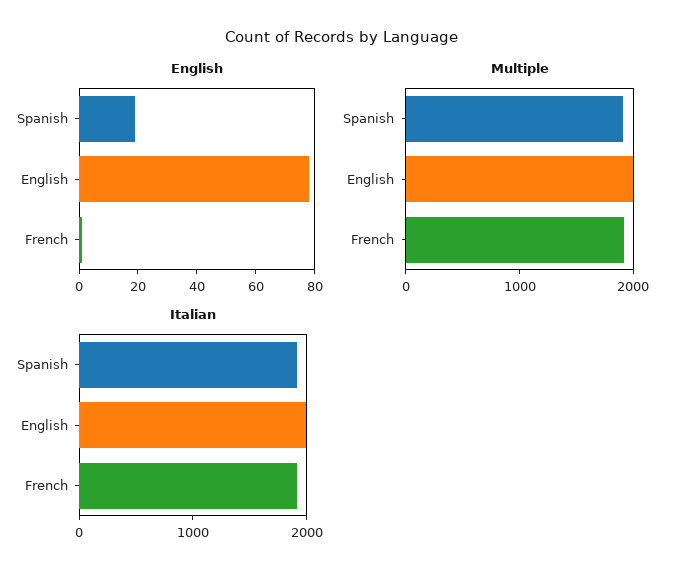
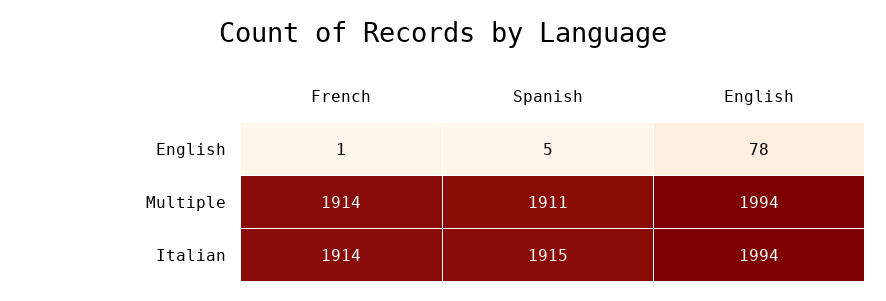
English, Spanish: 20 -> 5

